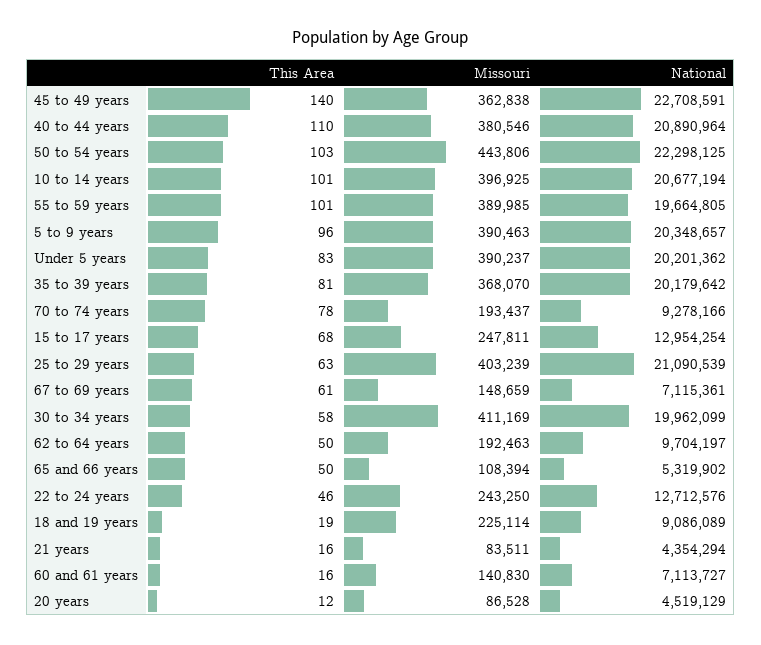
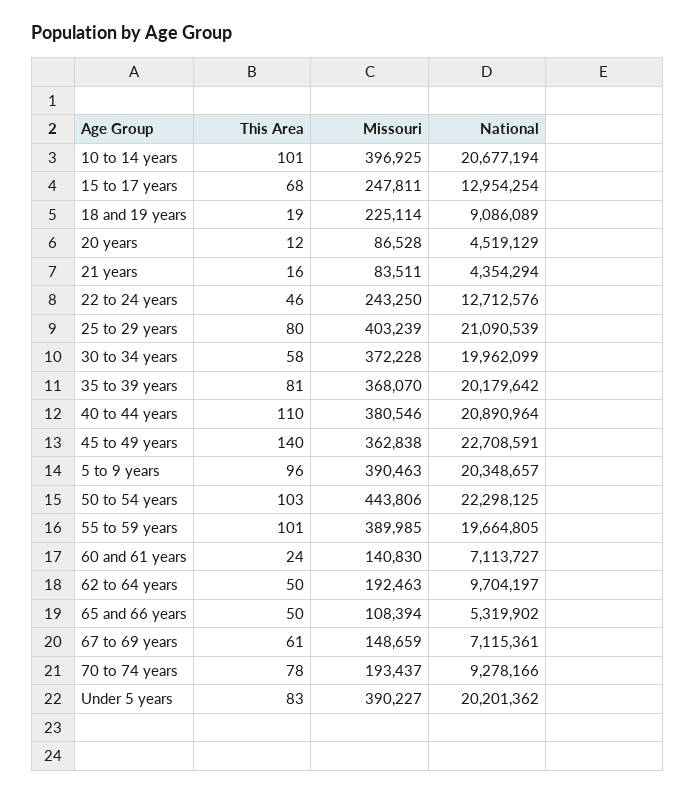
Missouri, Under 5 years: 390237 -> 390227
This Area, 25 to 29 years: 63 -> 80
Missouri, 30 to 34 years: 411169 -> 372228
This Area, 60 and 61 years: 16 -> 24

